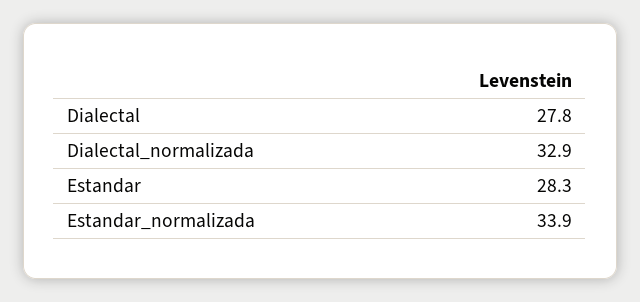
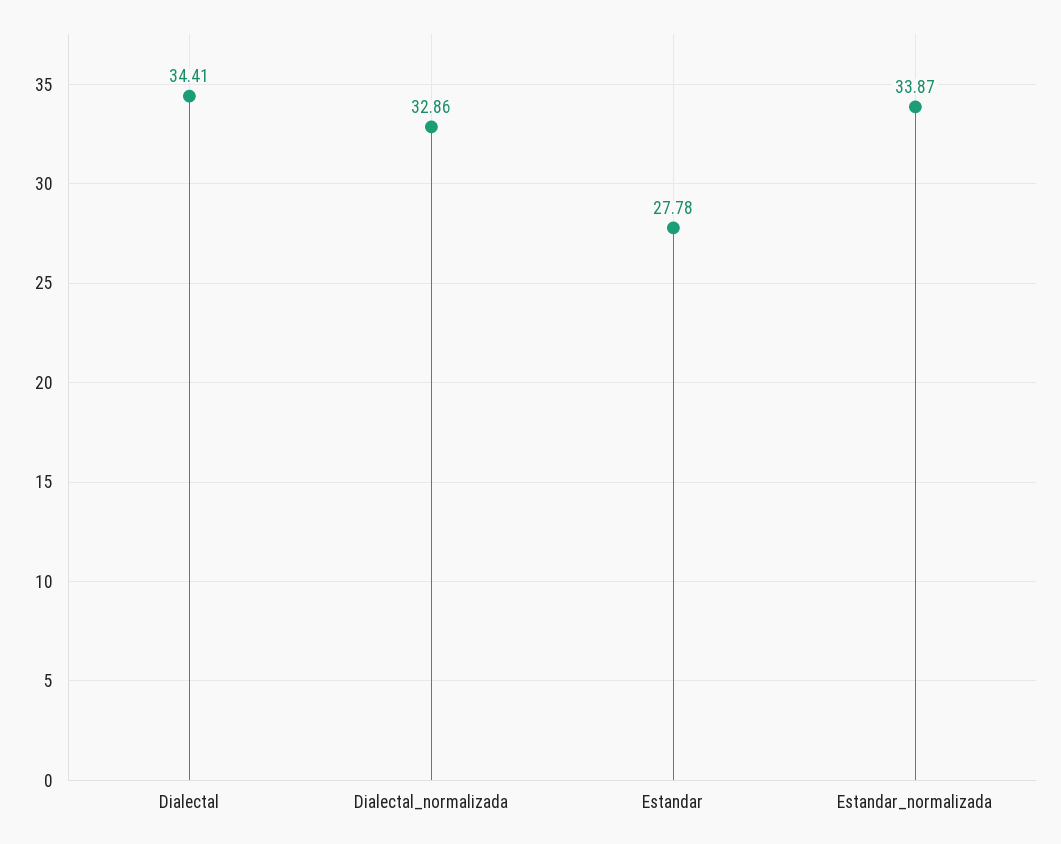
Dialectal: 27.8 -> 34.41
Estandar: 28.3 -> 27.78

